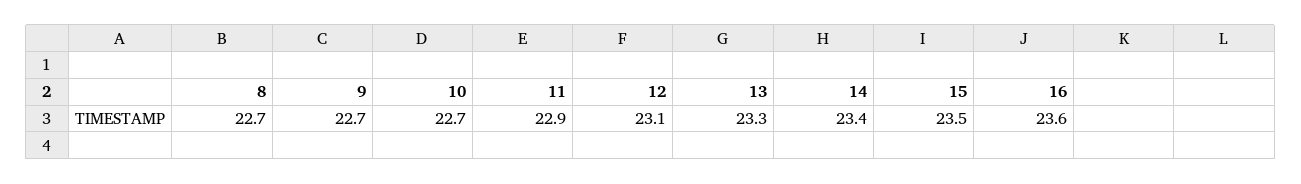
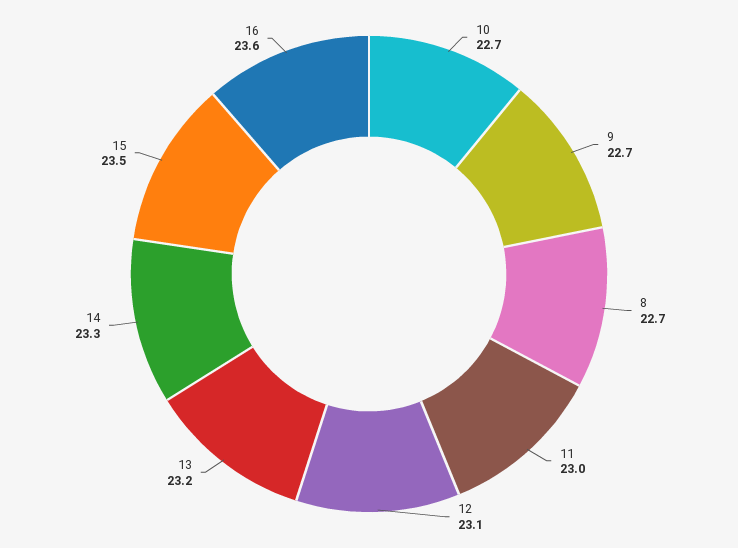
11: 22.9 -> 23
13: 23.3 -> 23.2
14: 23.4 -> 23.3

